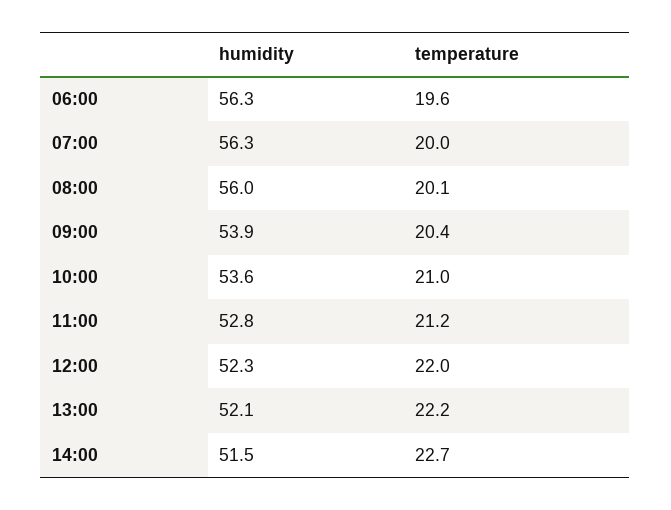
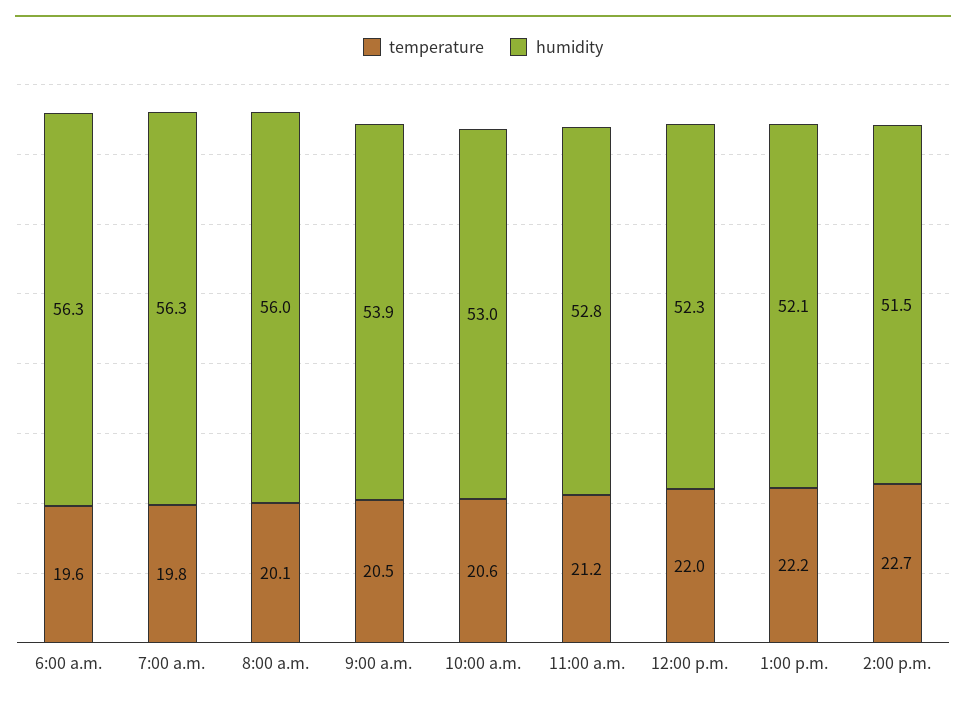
temperature, 07:00: 20 -> 19.8
temperature, 09:00: 20.4 -> 20.5
humidity, 10:00: 53.6 -> 53
temperature, 10:00: 21 -> 20.6

